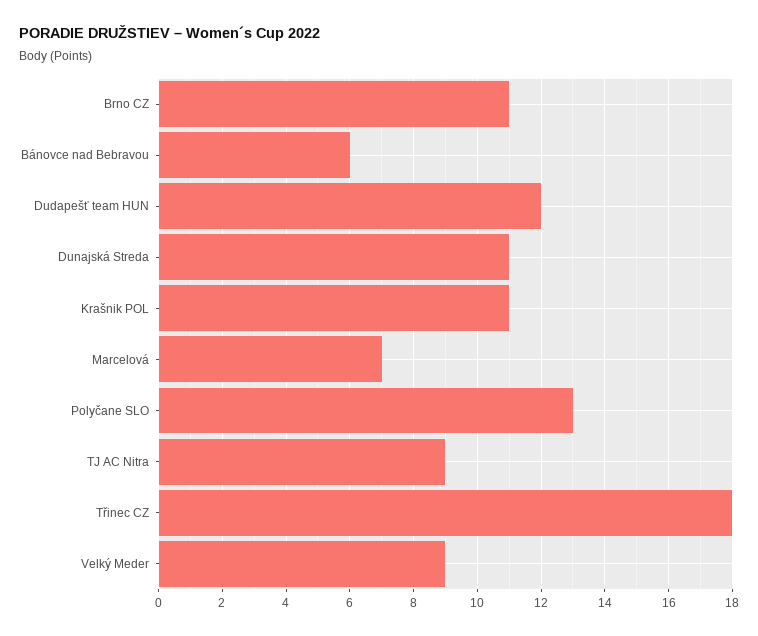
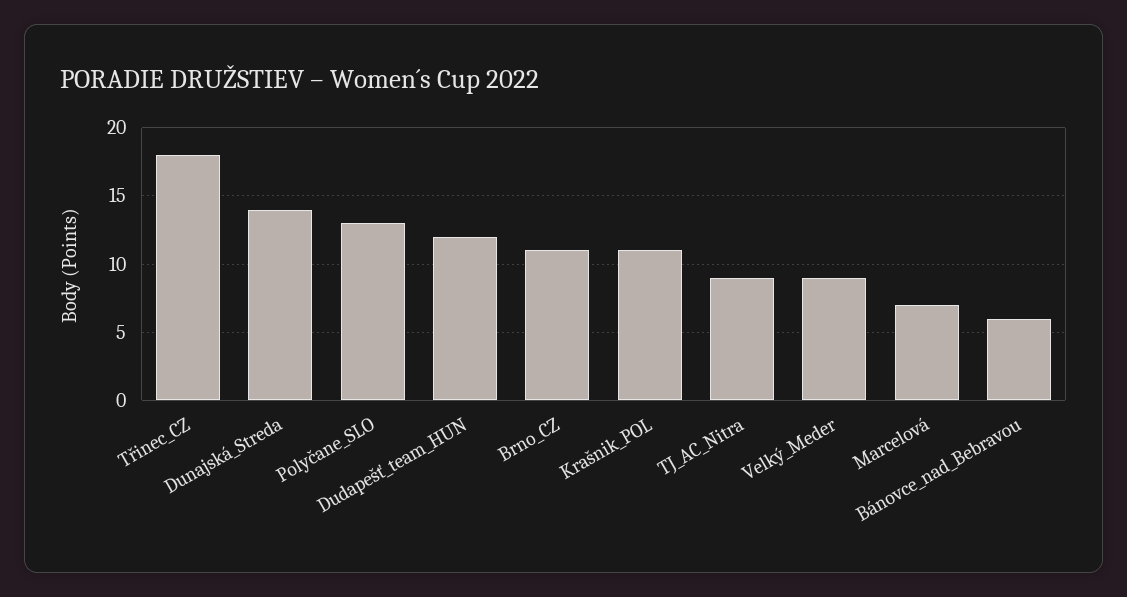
Dunajská Streda: 11 -> 14

